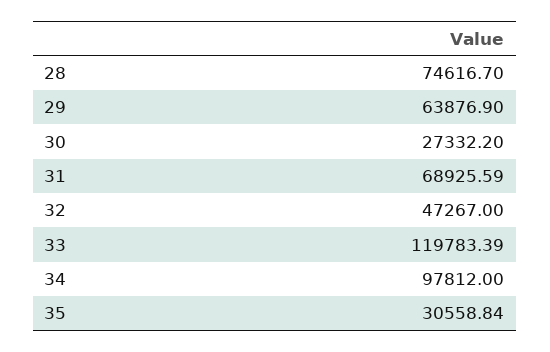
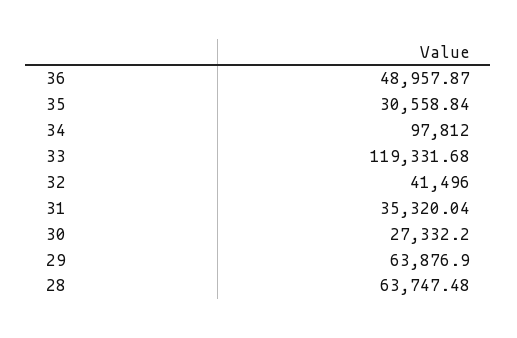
28: 74616.7 -> 63747.48
31: 68925.59 -> 35320.04
32: 47267 -> 41496
33: 119783.39 -> 119331.68
36: none -> 48957.87

